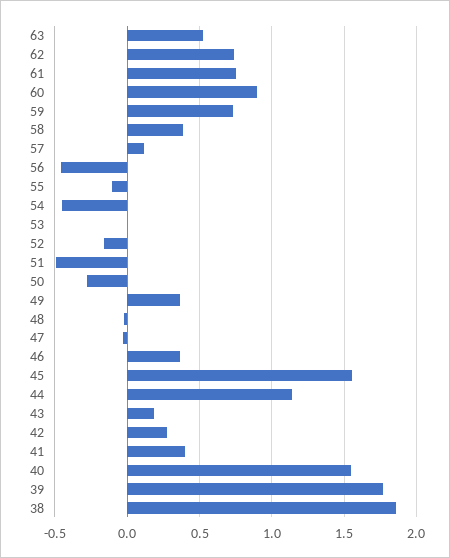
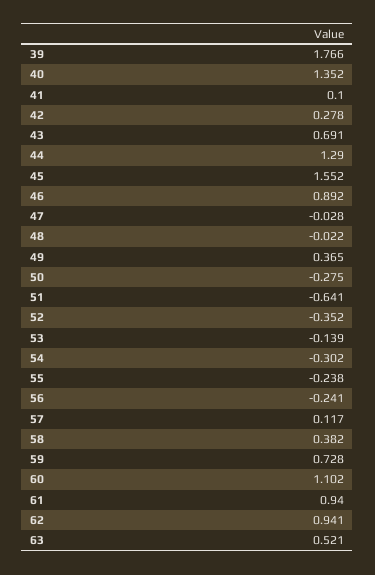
62: 0.75 -> 0.941
61: 0.75 -> 0.94
60: 0.9 -> 1.102
56: -0.45 -> -0.241
55: -0.1 -> -0.238
54: -0.45 -> -0.302
53: 0 -> -0.139
52: -0.15 -> -0.352
51: -0.5 -> -0.641
46: 0.35 -> 0.892
44: 1.15 -> 1.29
43: 0.2 -> 0.691
41: 0.4 -> 0.1
40: 1.55 -> 1.352
38: 1.85 -> none

